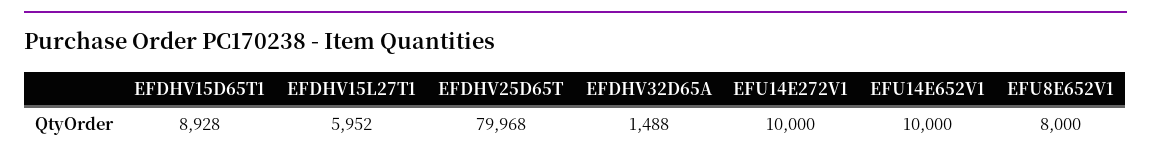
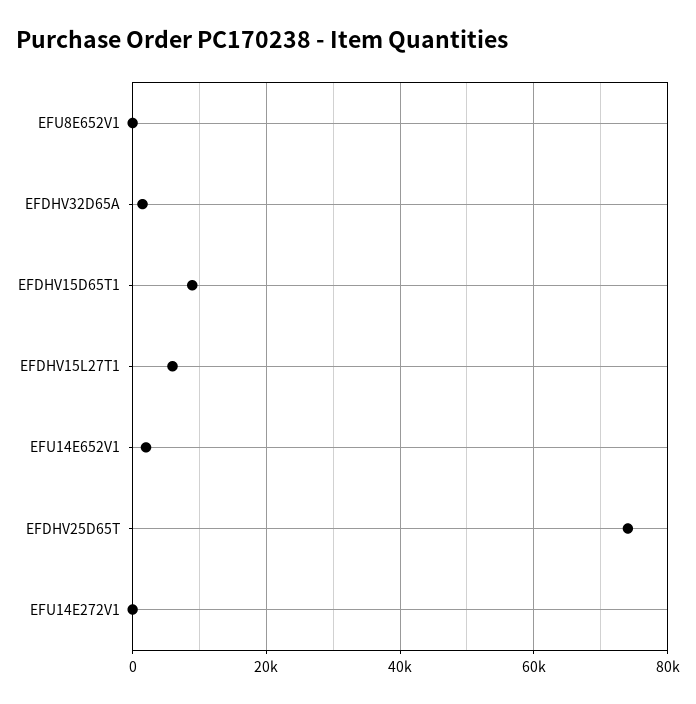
EFDHV25D65T: 79968 -> 74000
EFU14E272V1: 10000 -> 0
EFU14E652V1: 10000 -> 2000
EFU8E652V1: 8000 -> 0

